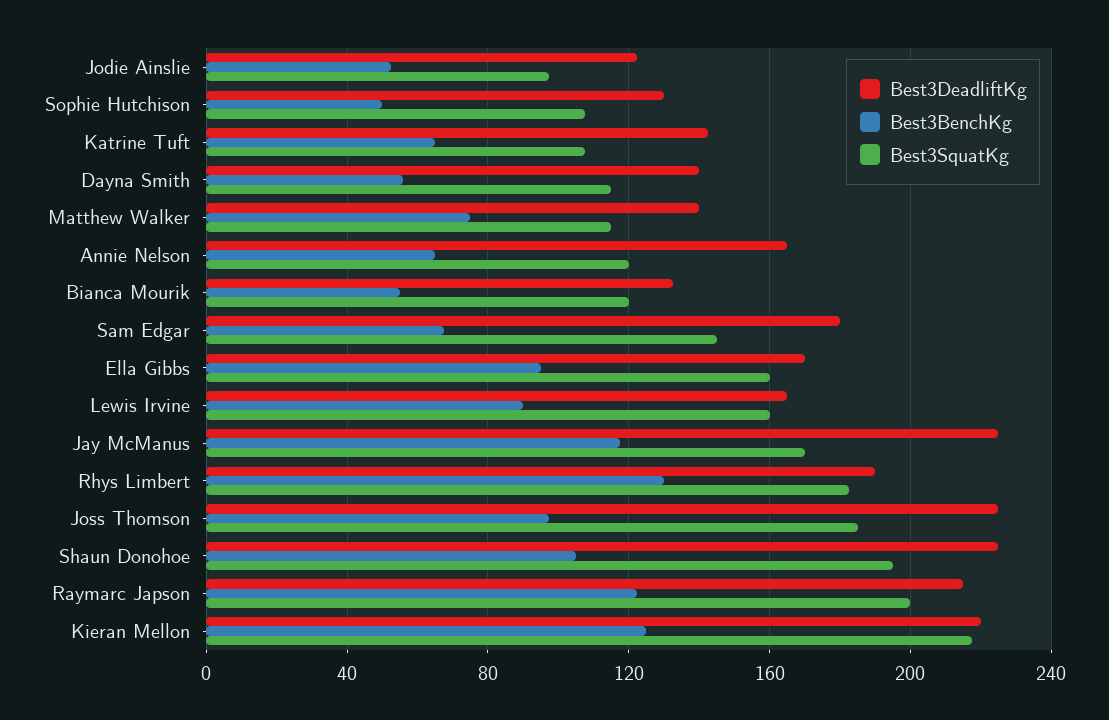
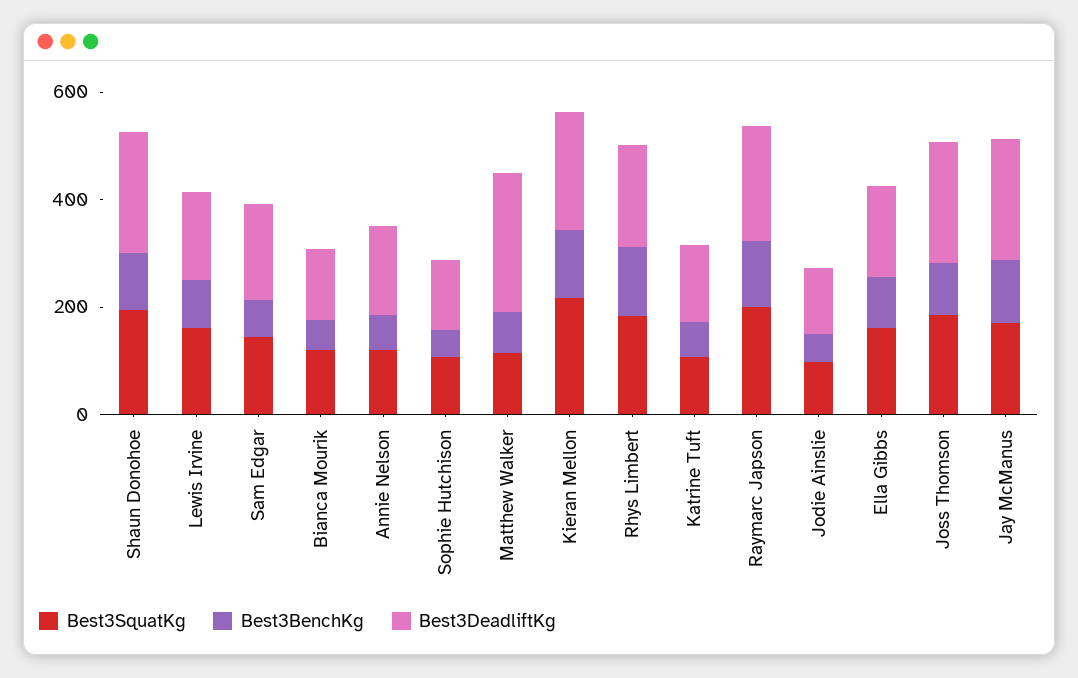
Best3DeadliftKg, Dayna Smith: 140 -> none
Best3BenchKg, Dayna Smith: 55 -> none
Best3SquatKg, Dayna Smith: 115 -> none
Best3DeadliftKg, Matthew Walker: 140 -> 250

